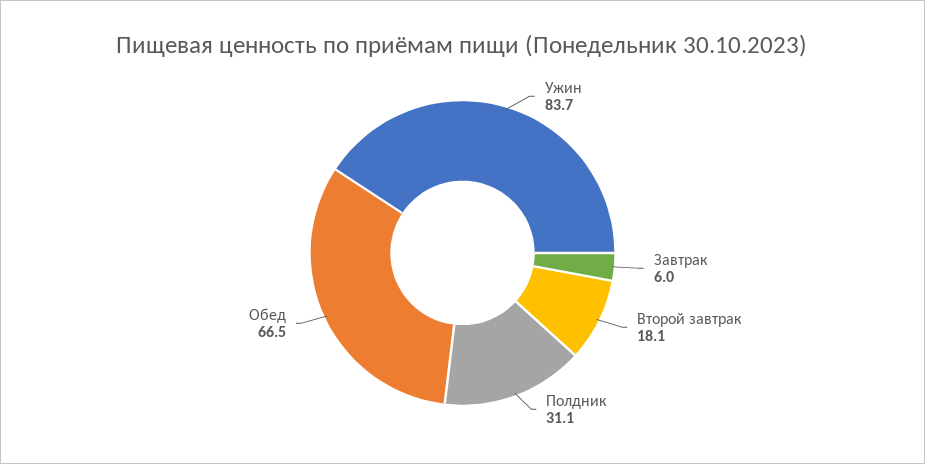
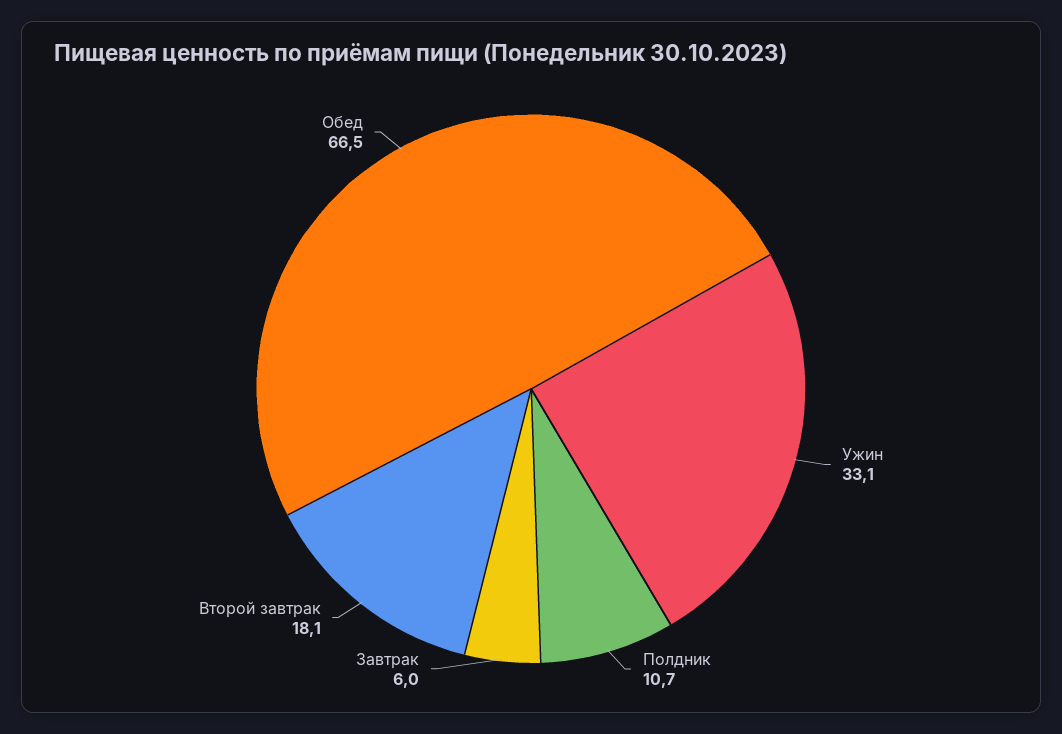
Ужин: 83.7 -> 33.1
Полдник: 31.1 -> 10.7

